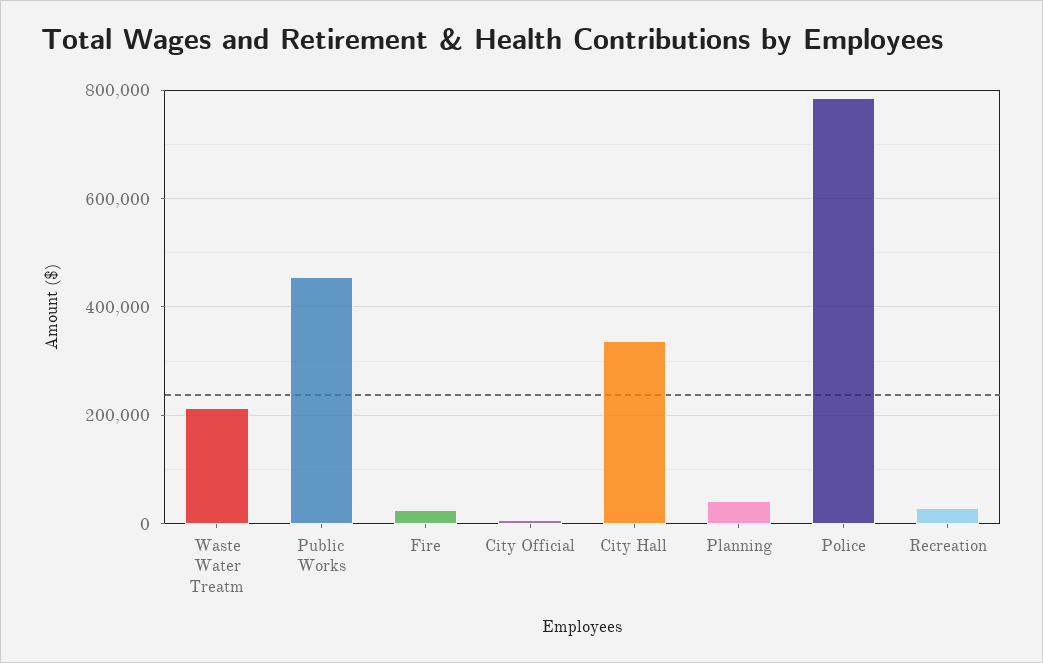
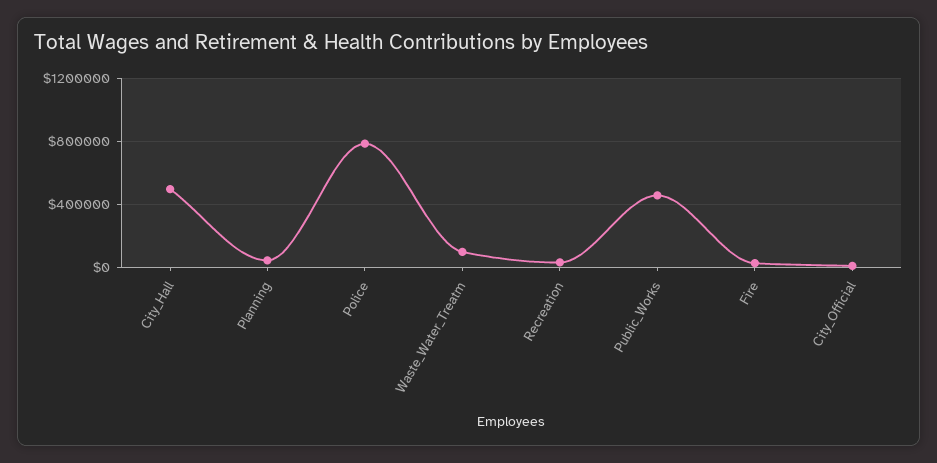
Waste Water Treatm: 220000 -> 100000
City Hall: 340000 -> 500000

